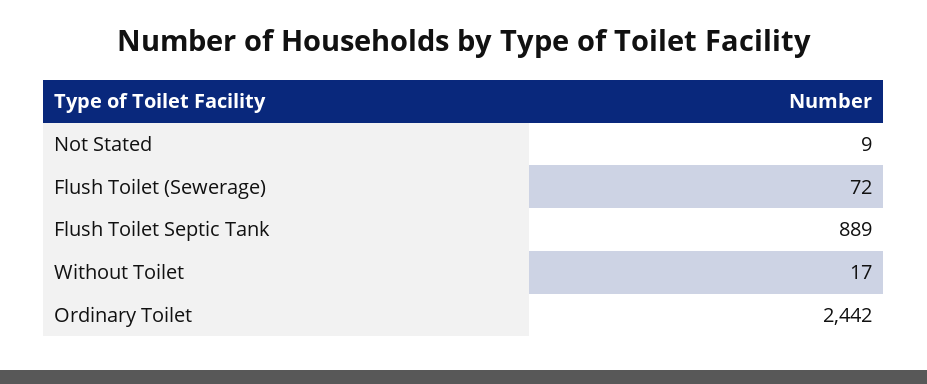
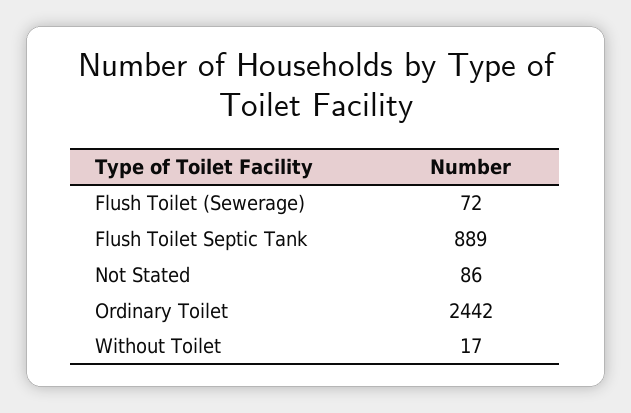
Not Stated: 9 -> 86

